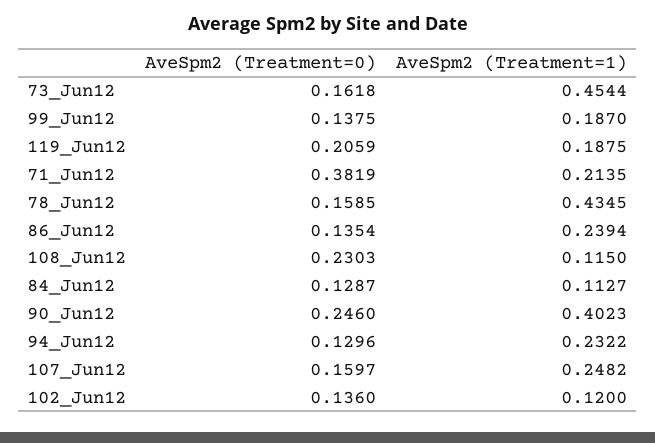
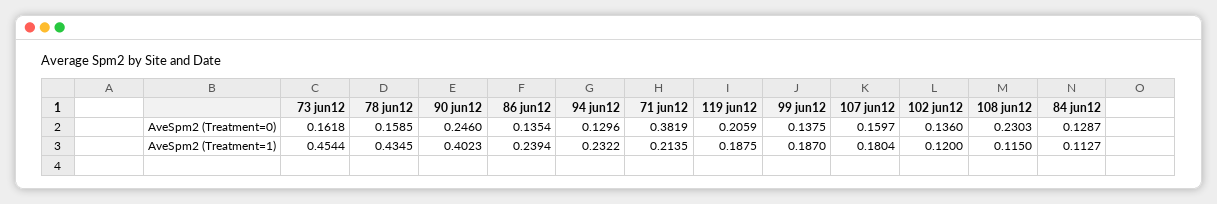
AveSpm2 (Treatment=1), 107_Jun12: 0.2482 -> 0.1804

